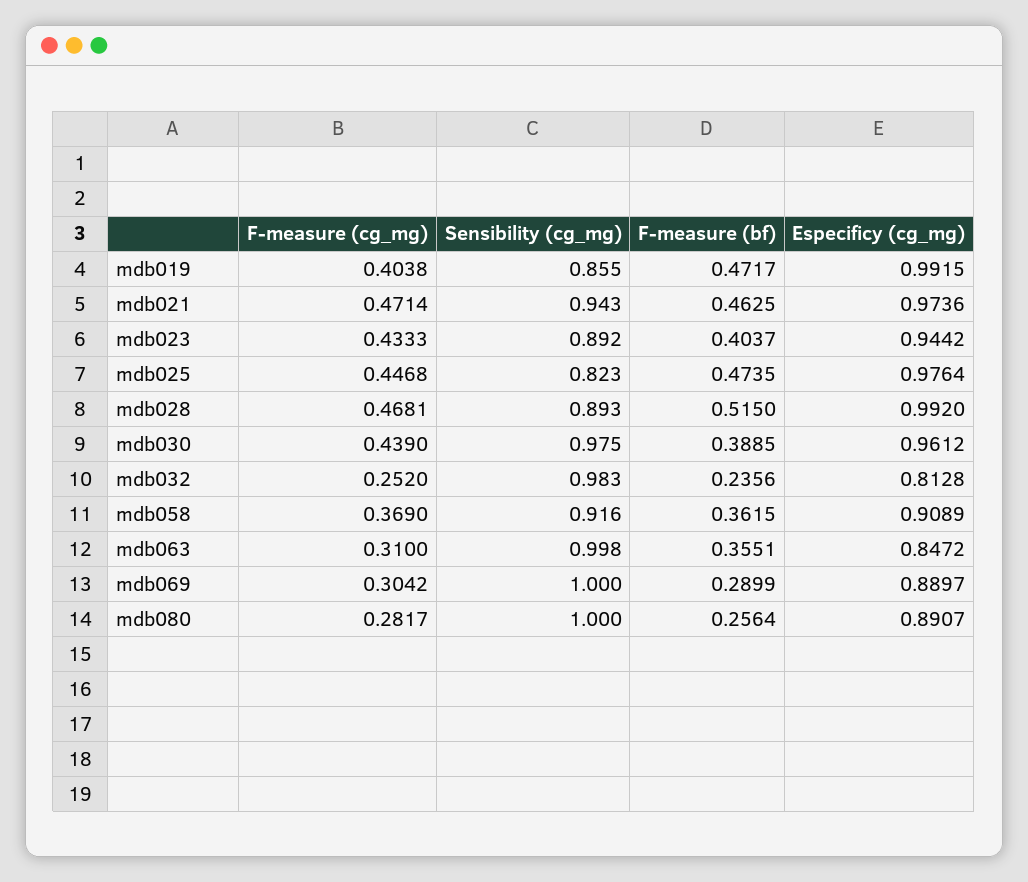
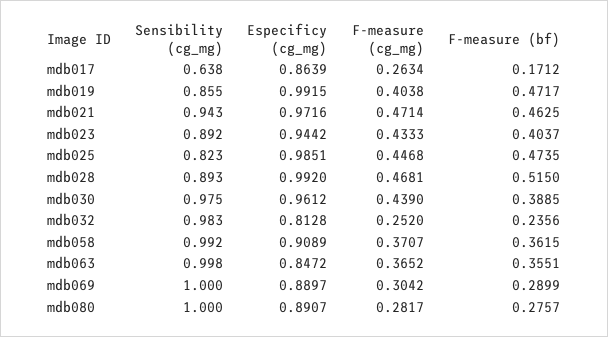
Especificy (cg_mg), mdb021: 0.9736 -> 0.9716
Especificy (cg_mg), mdb025: 0.9764 -> 0.9851
F-measure (cg_mg), mdb058: 0.369 -> 0.3707
Sensibility (cg_mg), mdb058: 0.916 -> 0.992
F-measure (cg_mg), mdb063: 0.31 -> 0.3652
F-measure (bf), mdb080: 0.2564 -> 0.2757
Sensibility (cg_mg), mdb017: none -> 0.638
Especificy (cg_mg), mdb017: none -> 0.8639
F-measure (cg_mg), mdb017: none -> 0.2634
F-measure (bf), mdb017: none -> 0.1712

